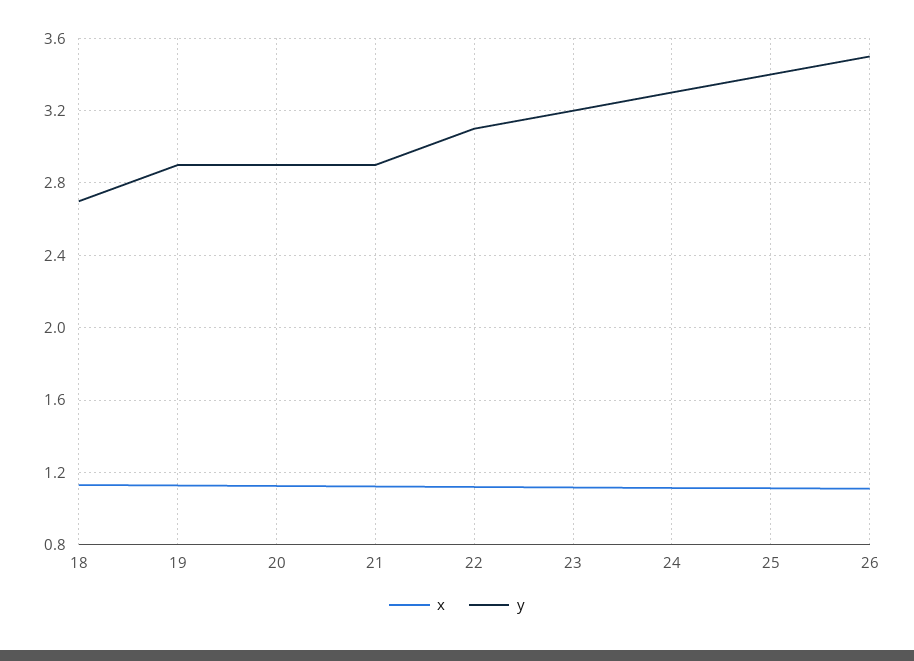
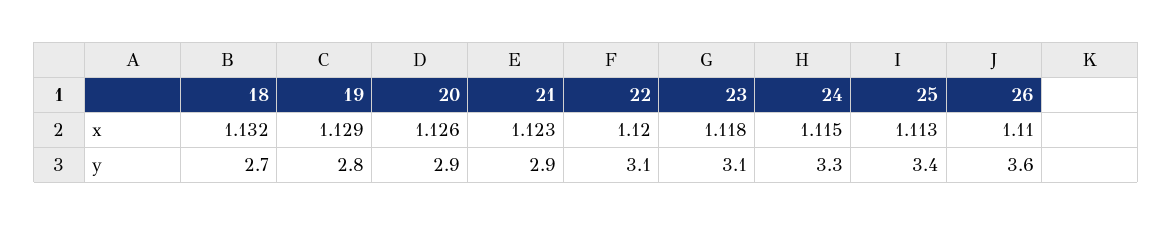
y, 19: 2.9 -> 2.8
y, 23: 3.2 -> 3.1
y, 26: 3.5 -> 3.6

